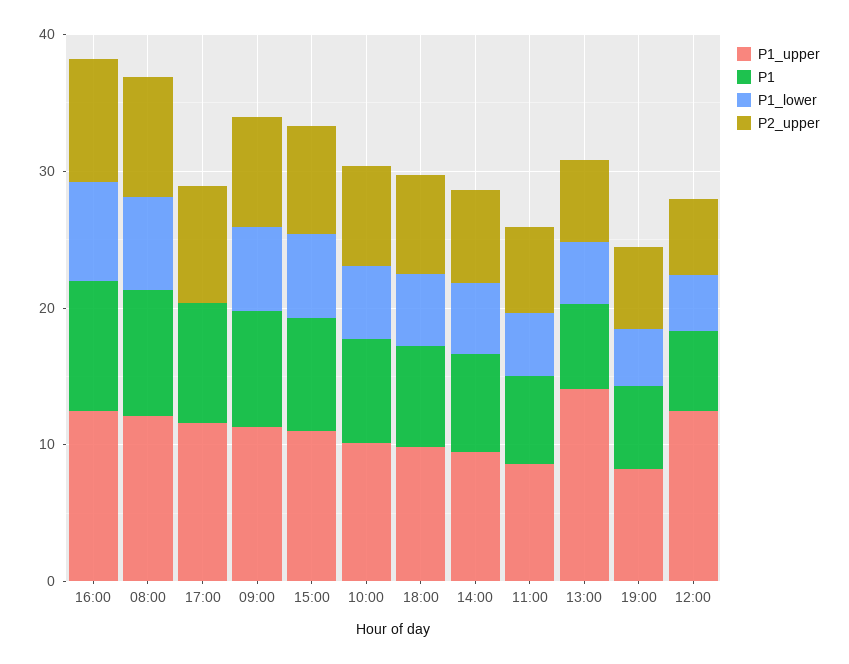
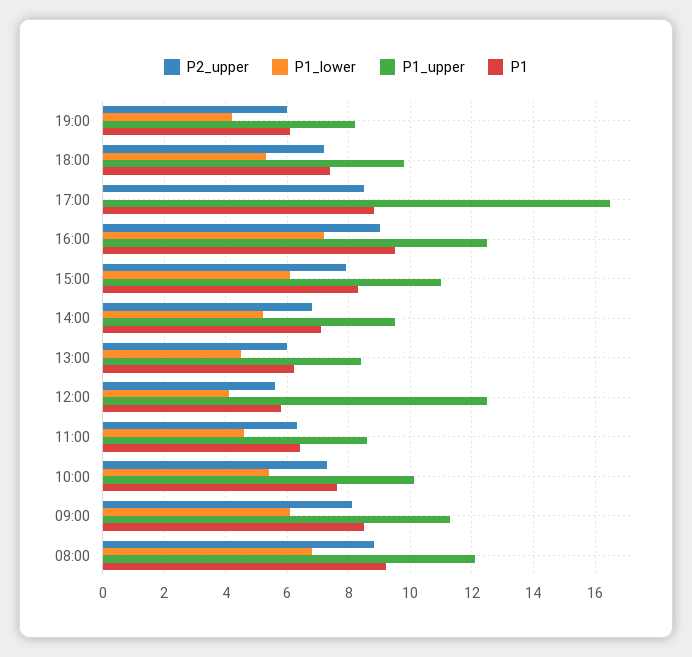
P1_upper, 17:00: 12 -> 16.5
P1_upper, 13:00: 14 -> 8.5

